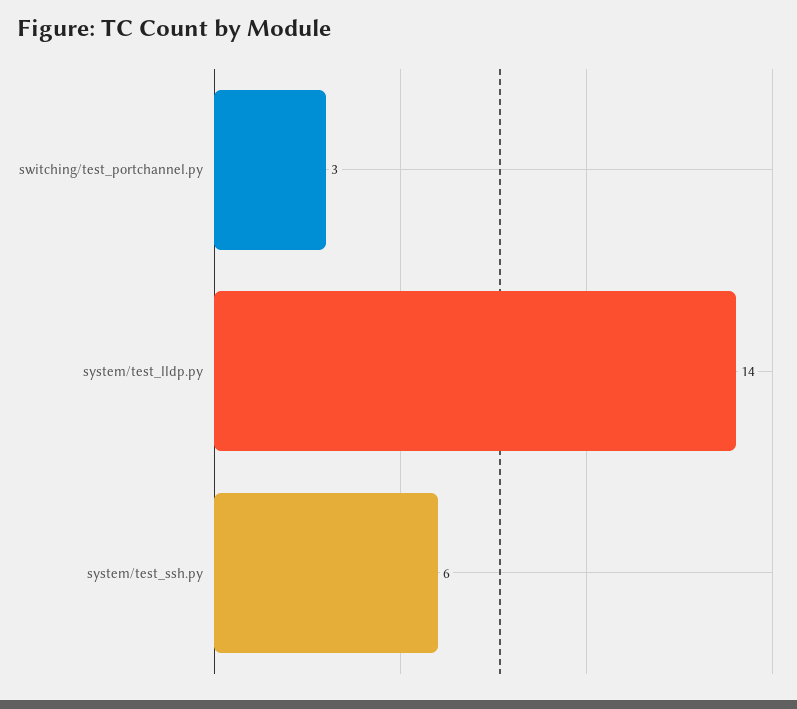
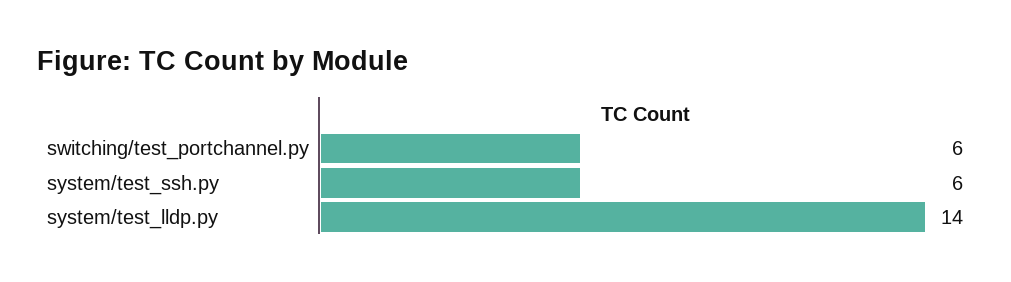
switching/test_portchannel.py: 3 -> 6

